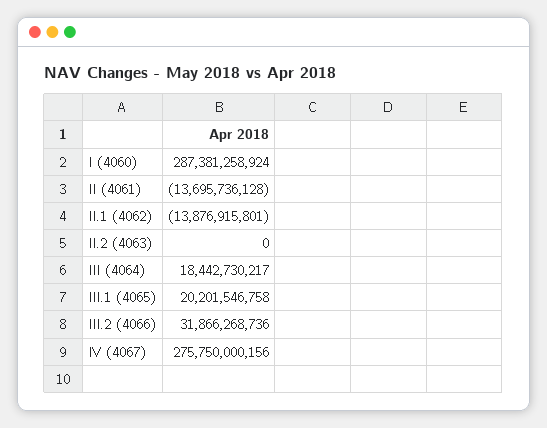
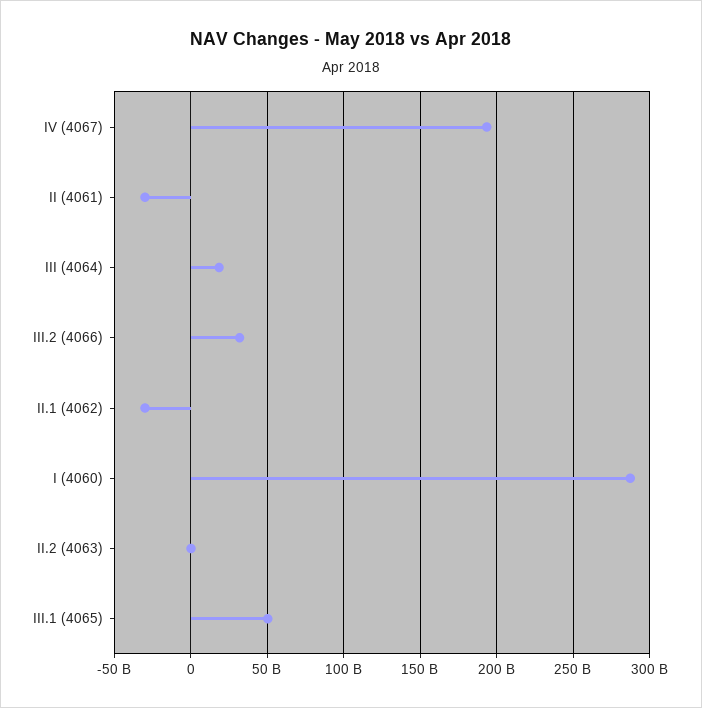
II (4061): -13695736128 -> -30000000000
II.1 (4062): -13876915801 -> -30000000000
III.1 (4065): 20201546758 -> 50000000000
IV (4067): 275750000156 -> 195000000000

